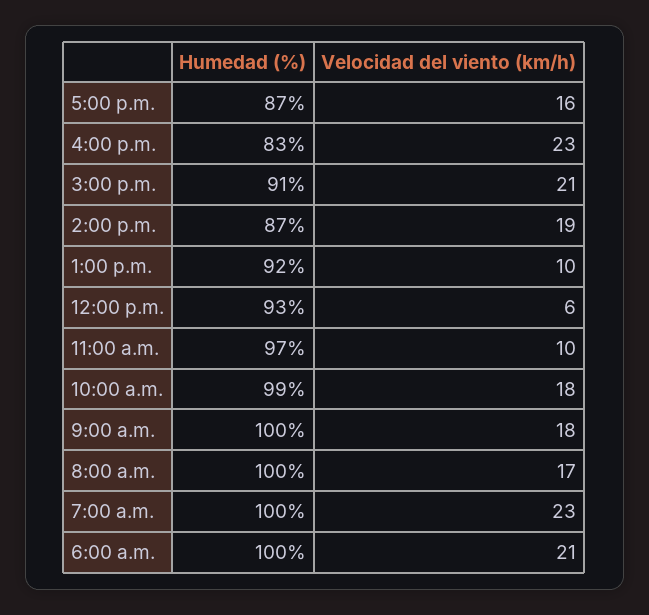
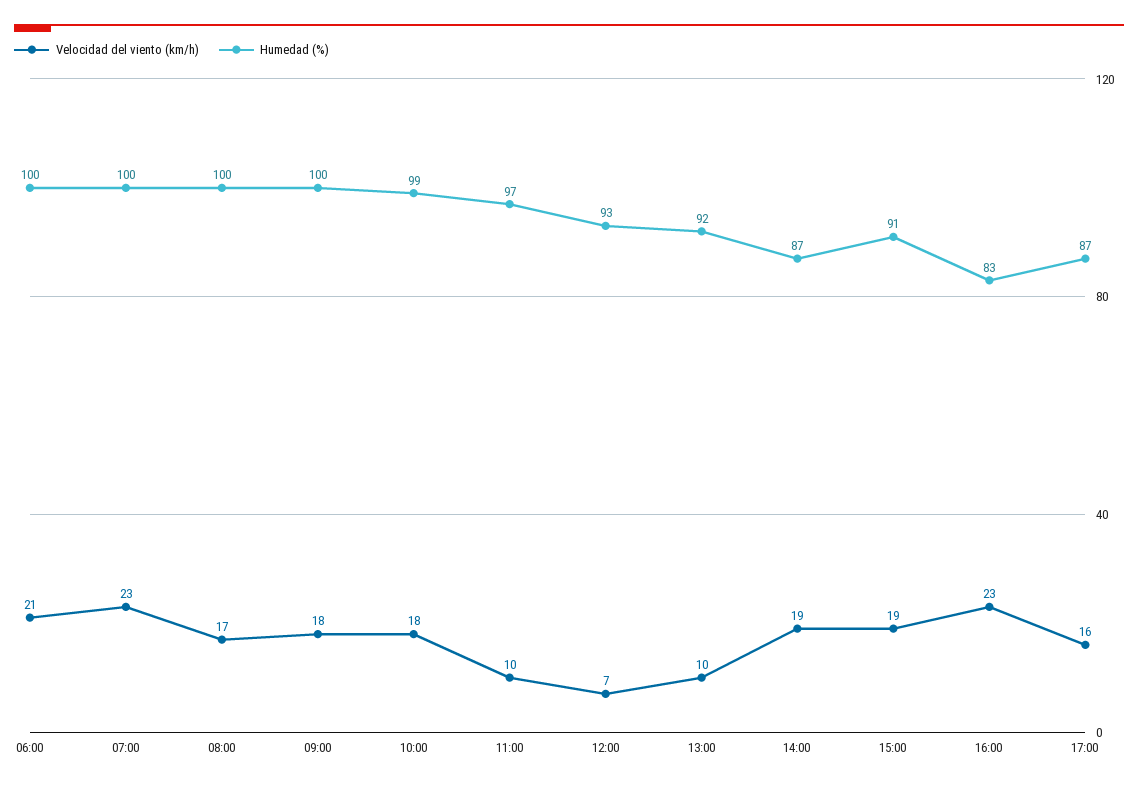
Velocidad del viento (km/h), 3:00 p.m.: 21 -> 19
Velocidad del viento (km/h), 12:00 p.m.: 6 -> 7

